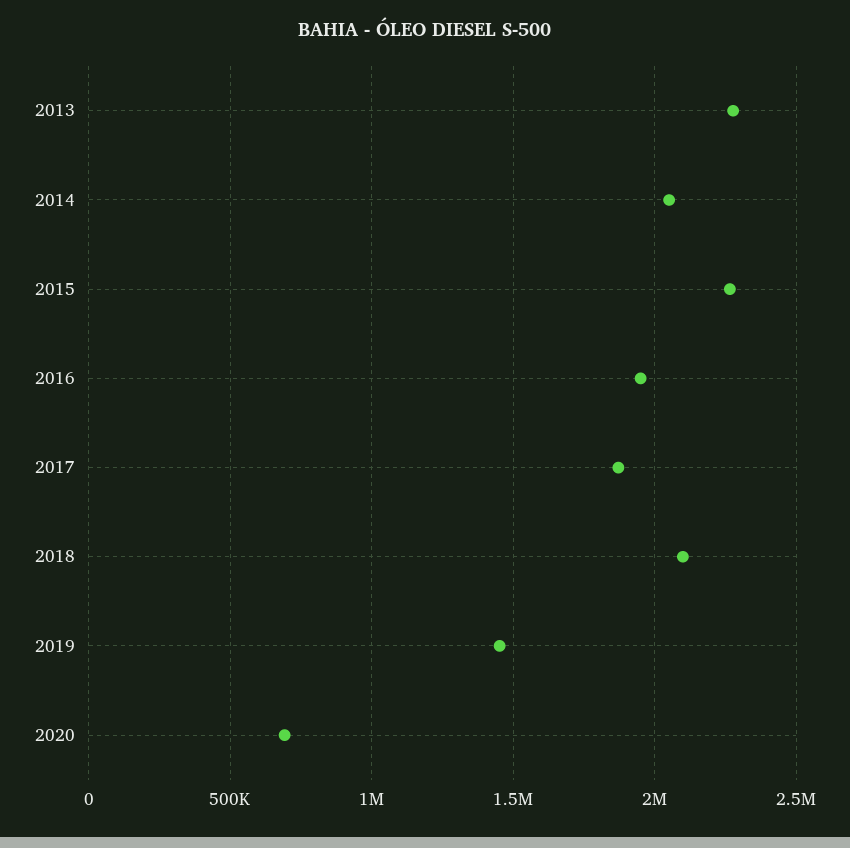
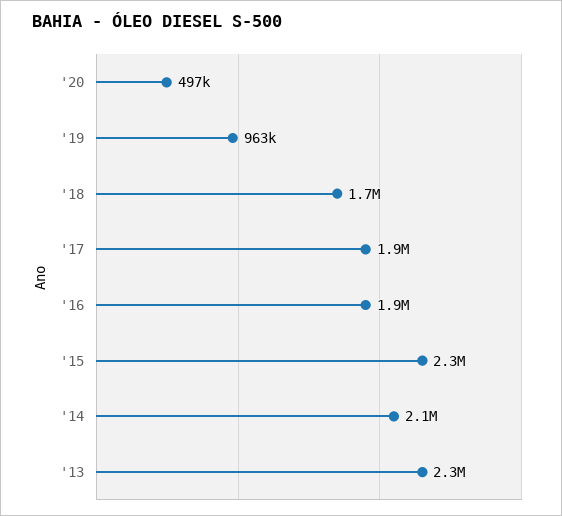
2018: 2100000 -> 1700000
2019: 1450000 -> 963000
2020: 700000 -> 497000

